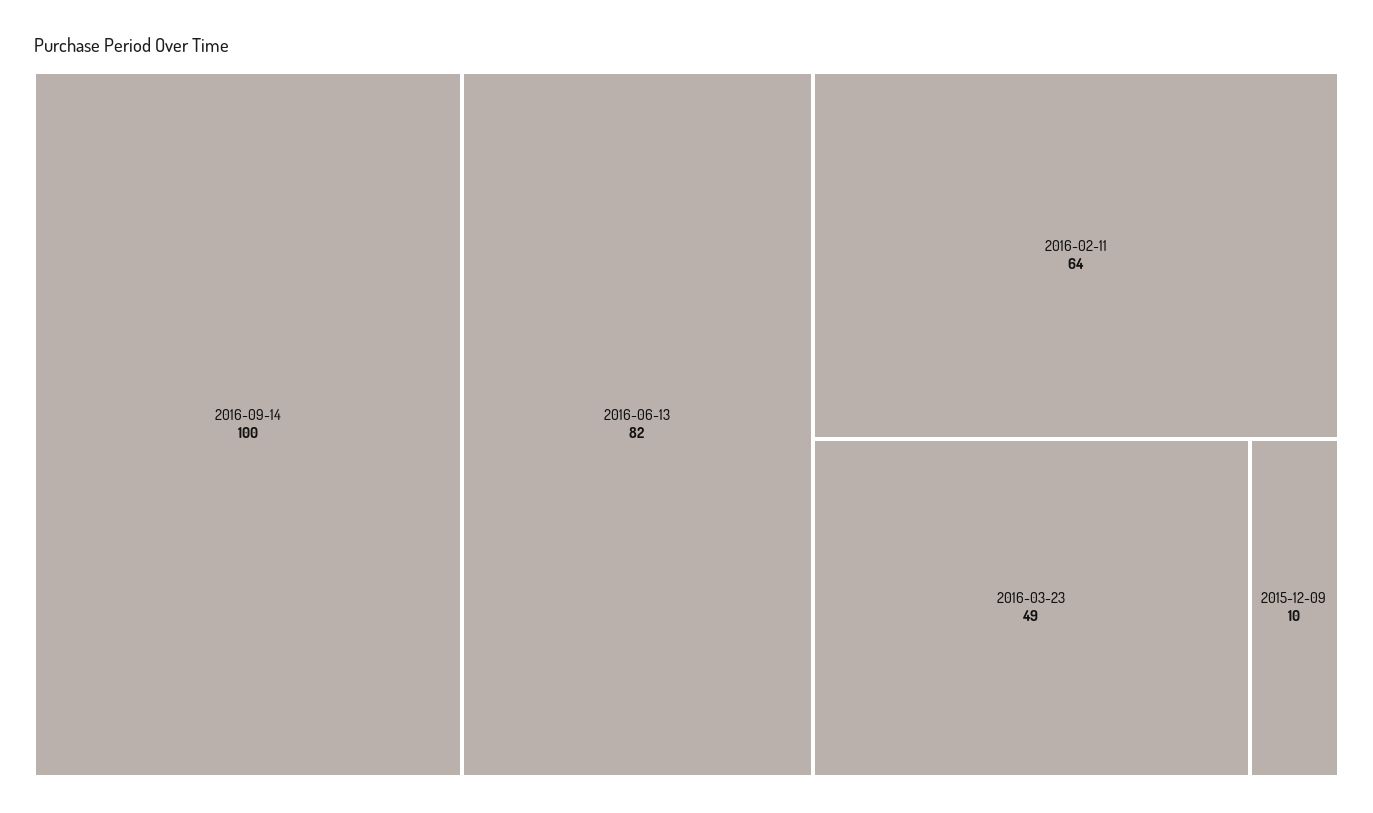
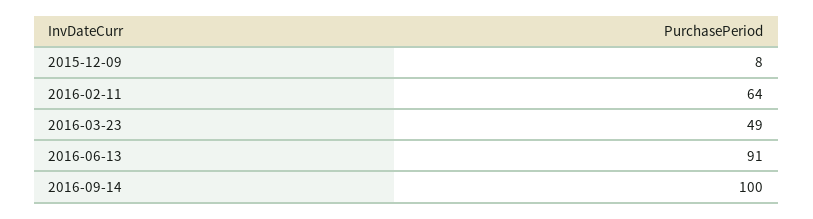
2016-06-13: 82 -> 91
2015-12-09: 10 -> 8

